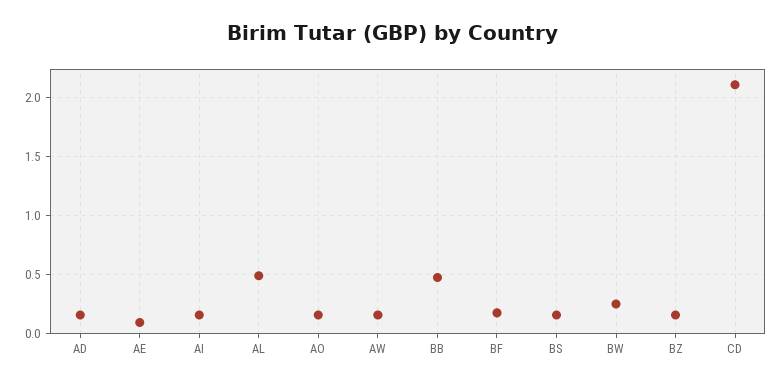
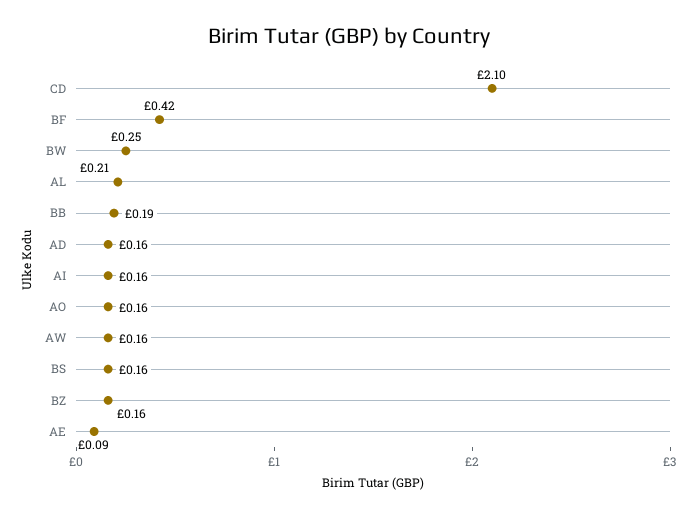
AL: 0.5 -> 0.21
BB: 0.5 -> 0.19
BF: 0.2 -> 0.42

